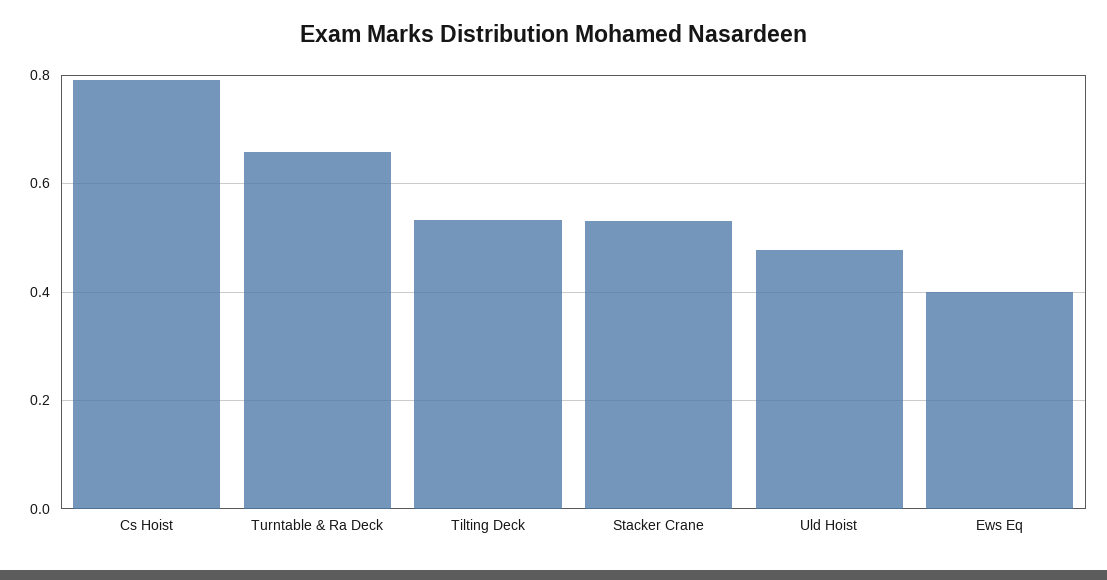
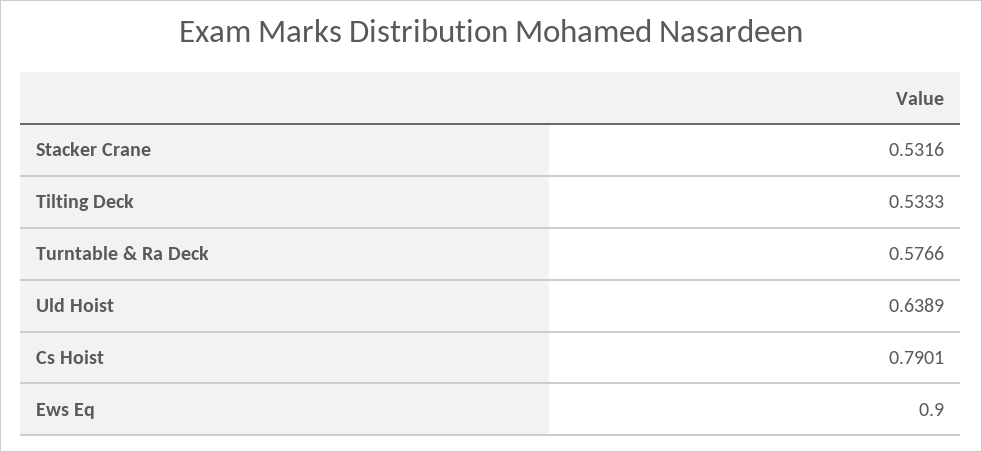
Turntable & Ra Deck: 0.66 -> 0.5766
Uld Hoist: 0.48 -> 0.6389
Ews Eq: 0.4 -> 0.9

